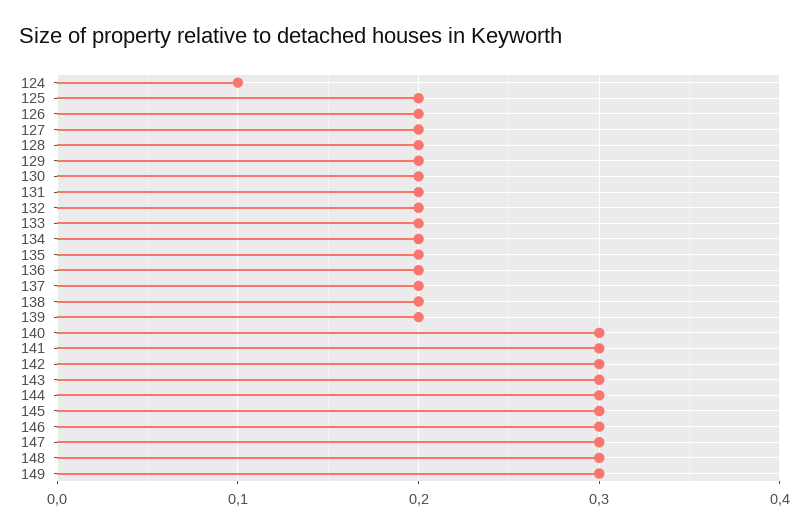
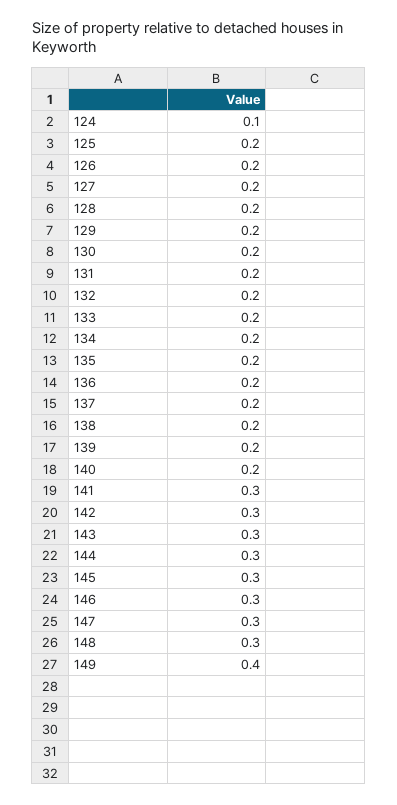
140: 0.3 -> 0.2
149: 0.3 -> 0.4

